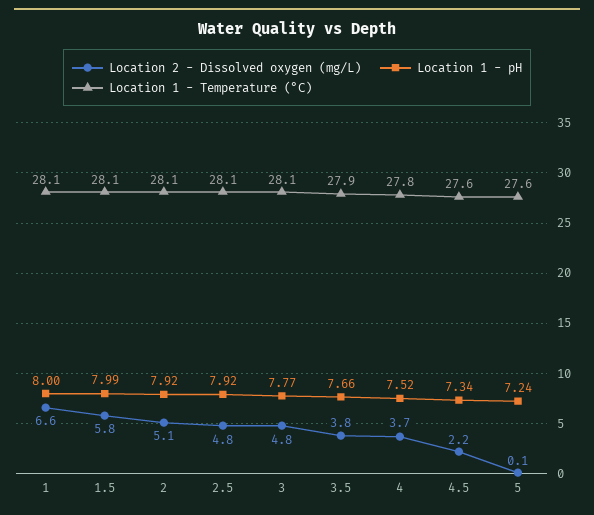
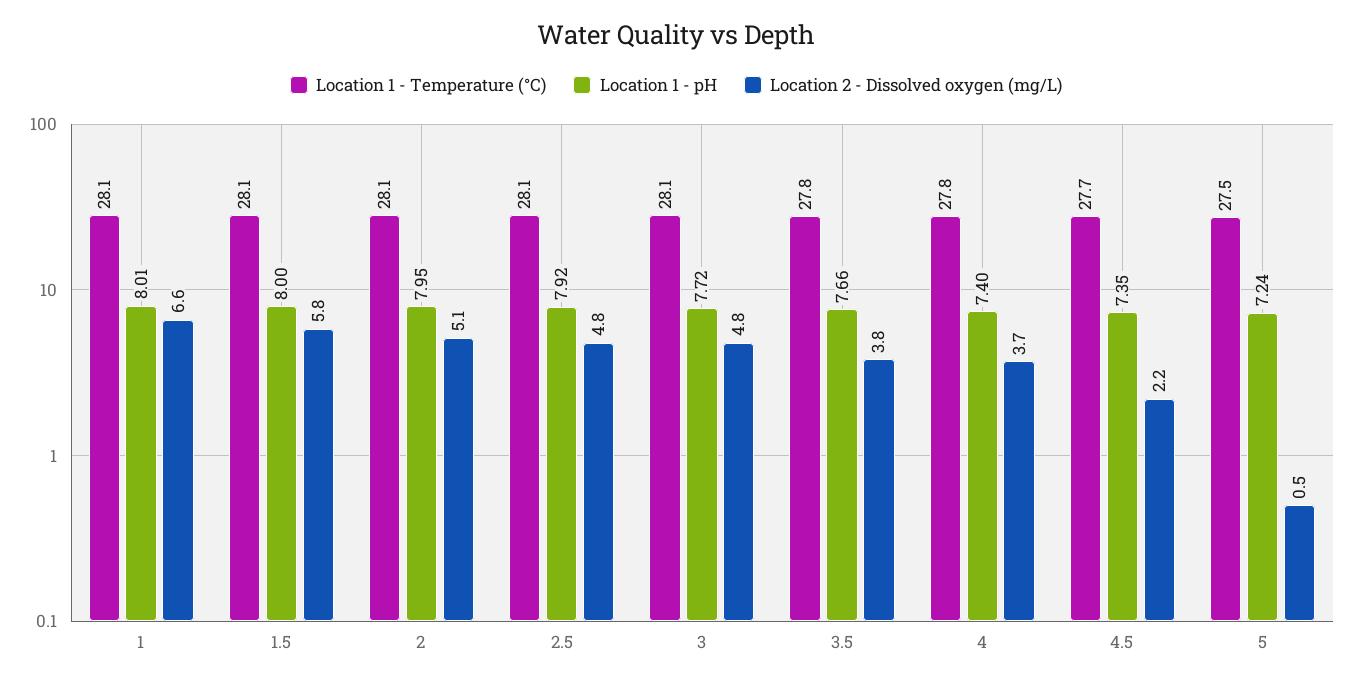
Location 1 - pH, 1: 8 -> 8.01
Location 1 - pH, 1.5: 7.99 -> 8
Location 1 - pH, 2: 7.92 -> 7.95
Location 1 - pH, 3: 7.77 -> 7.72
Location 1 - Temperature (°C), 3.5: 27.9 -> 27.8
Location 1 - pH, 4: 7.52 -> 7.4
Location 1 - pH, 4.5: 7.34 -> 7.35
Location 1 - Temperature (°C), 4.5: 27.6 -> 27.7
Location 2 - Dissolved oxygen (mg/L), 5: 0.1 -> 0.5
Location 1 - Temperature (°C), 5: 27.6 -> 27.5

